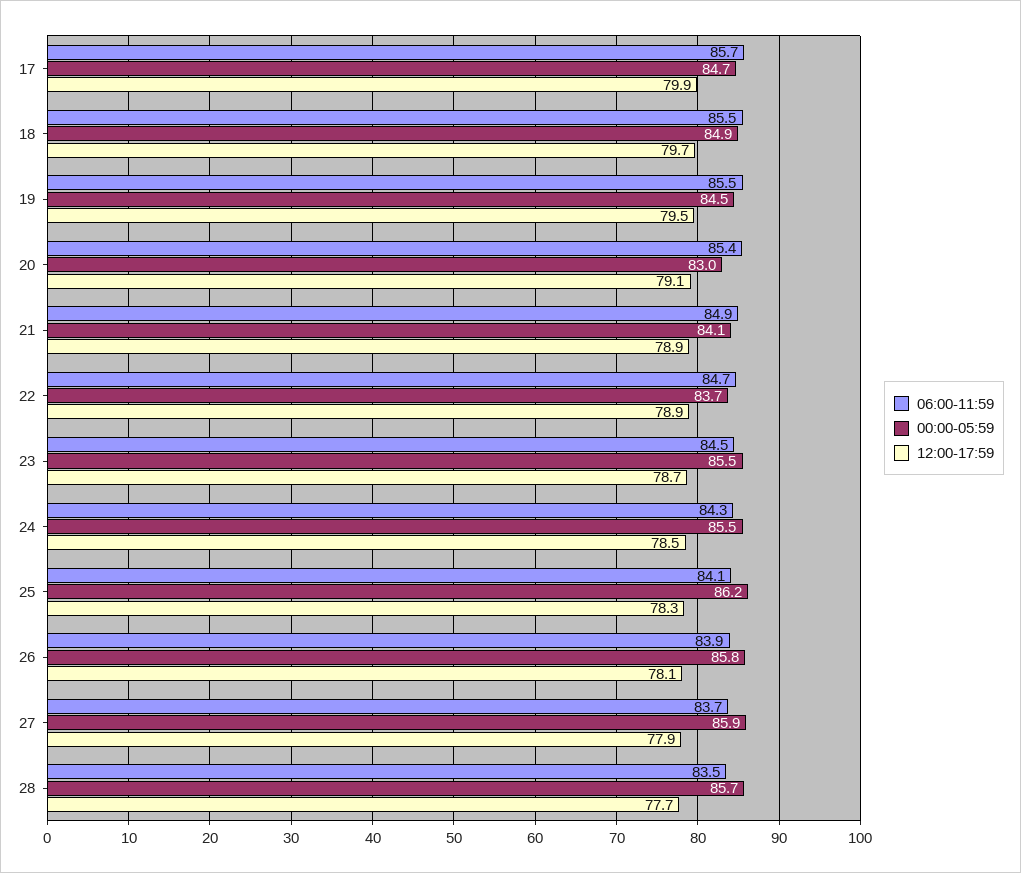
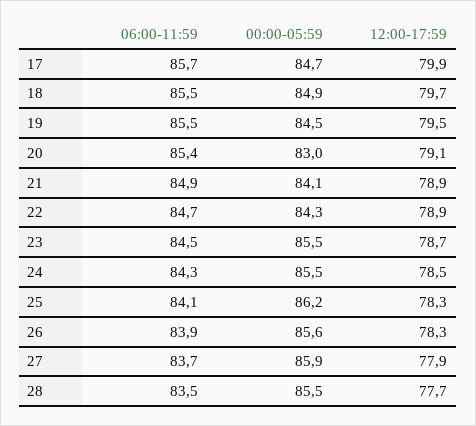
00:00-05:59, 22: 83.7 -> 84.3
00:00-05:59, 26: 85.8 -> 85.6
12:00-17:59, 26: 78.1 -> 78.3
00:00-05:59, 28: 85.7 -> 85.5

